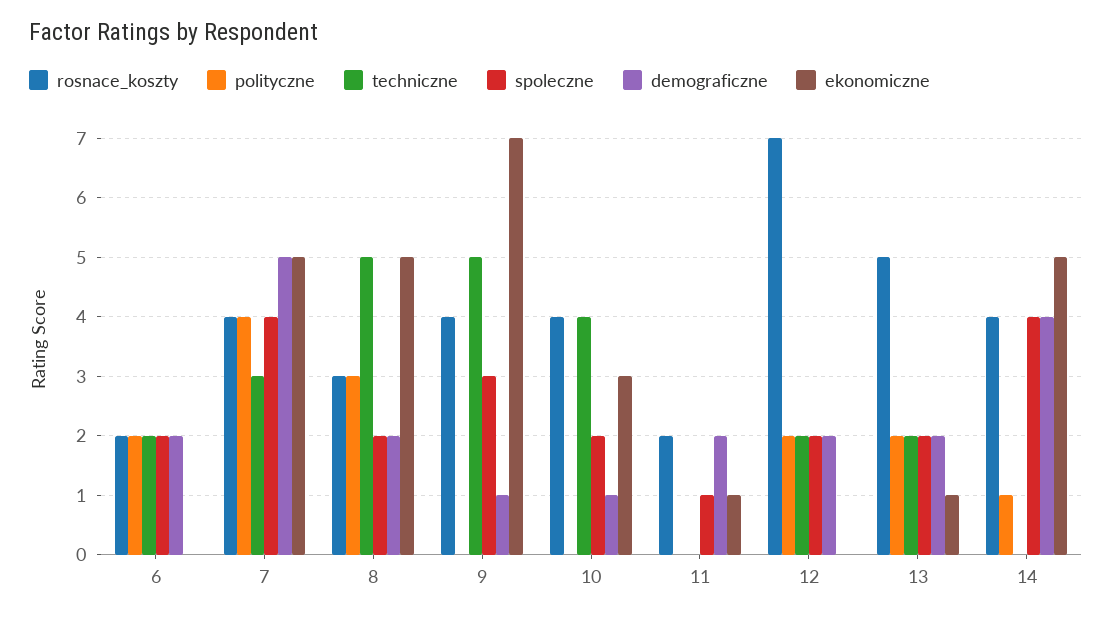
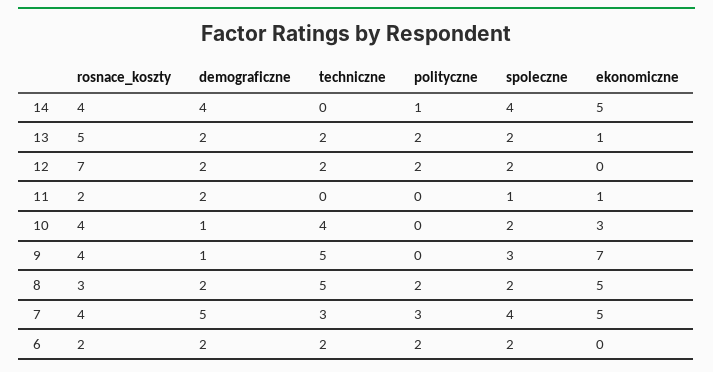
polityczne, 7: 4 -> 3
polityczne, 8: 3 -> 2

